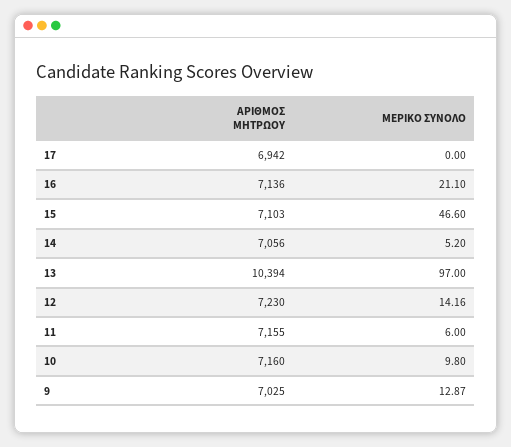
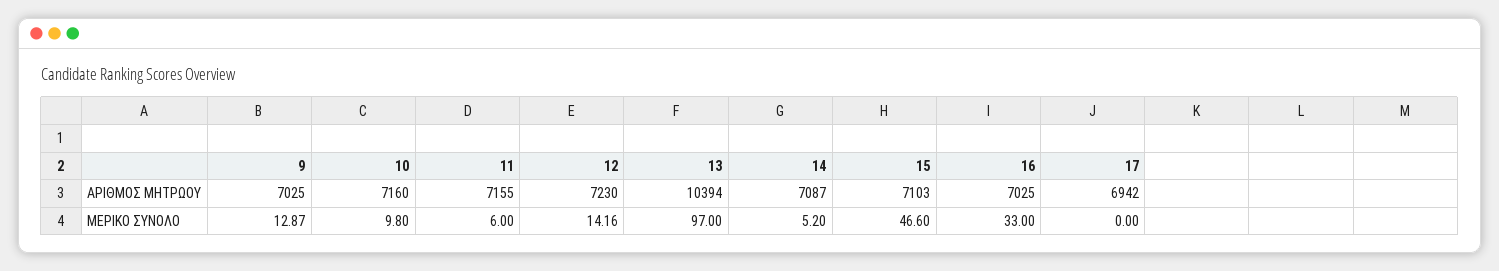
ΑΡΙΘΜΟΣ ΜΗΤΡΩΟΥ, 16: 7136 -> 7025
ΜΕΡΙΚΟ ΣΥΝΟΛΟ, 16: 21.1 -> 33
ΑΡΙΘΜΟΣ ΜΗΤΡΩΟΥ, 14: 7056 -> 7087

